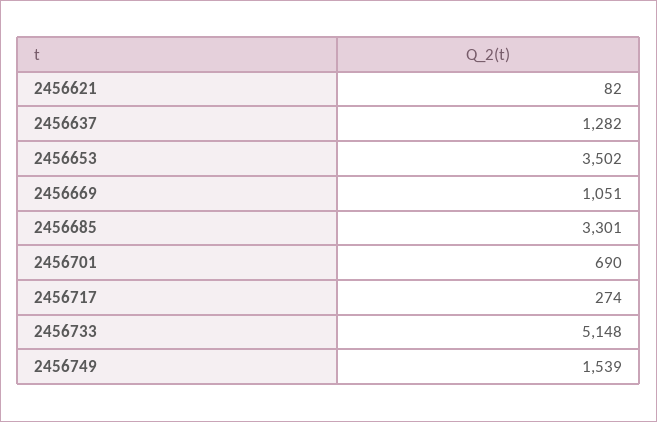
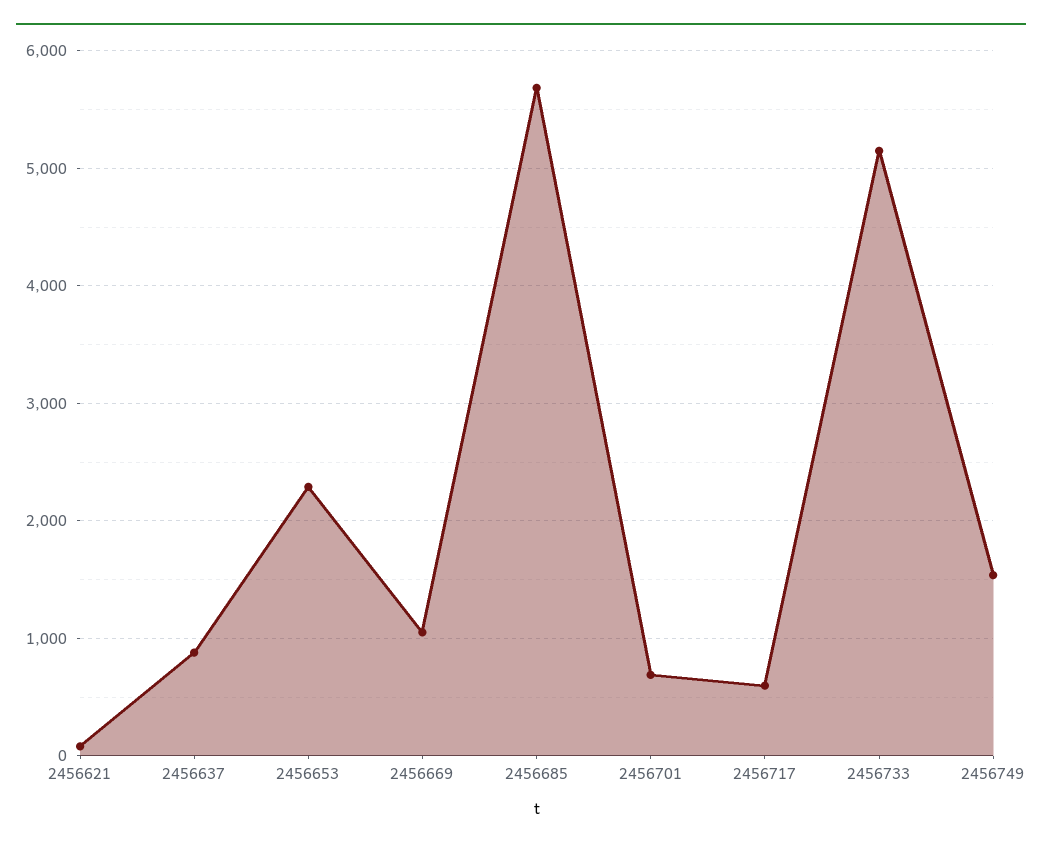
2456637: 1282 -> 900
2456653: 3502 -> 2300
2456685: 3301 -> 5700
2456717: 274 -> 600

